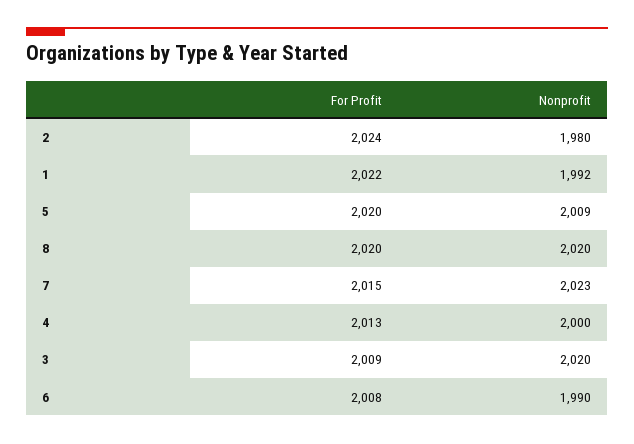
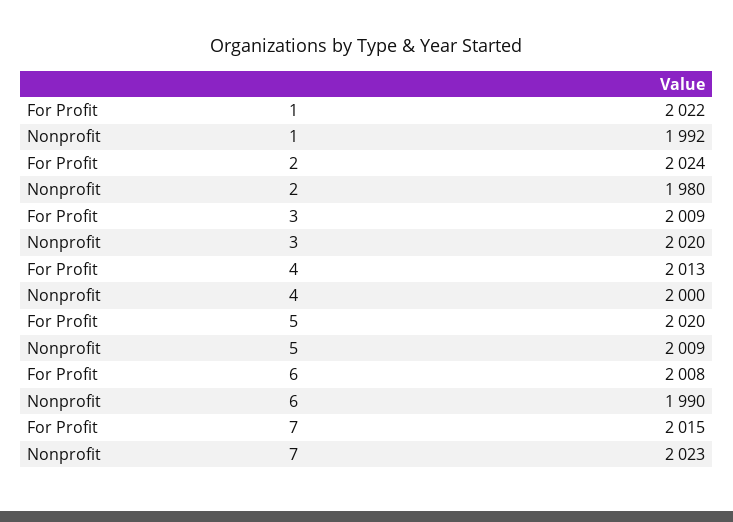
For Profit, 8: 2020 -> none
Nonprofit, 8: 2020 -> none

